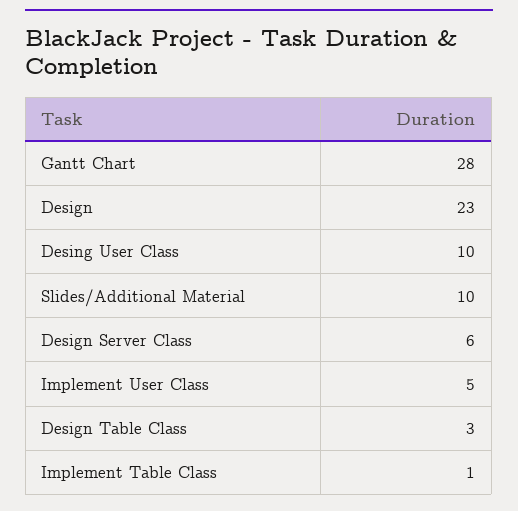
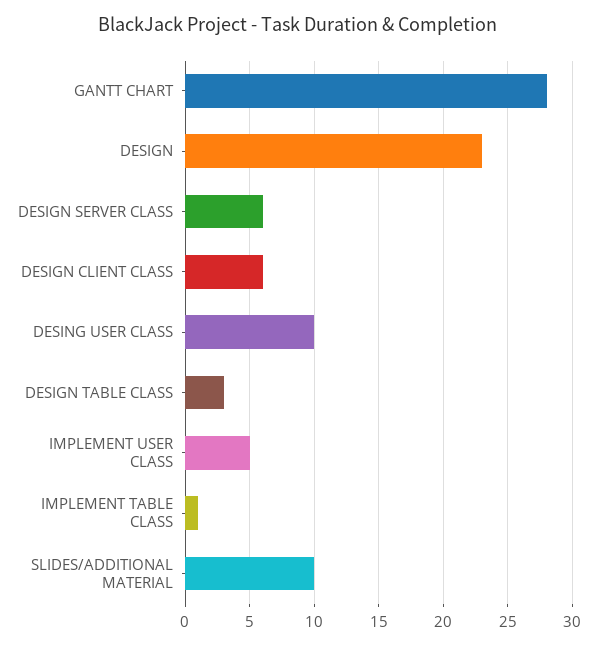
DESIGN CLIENT CLASS: none -> 6

